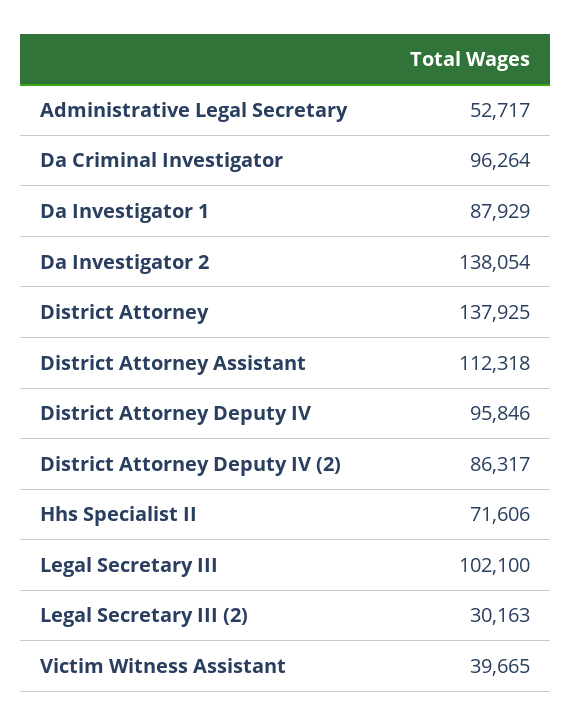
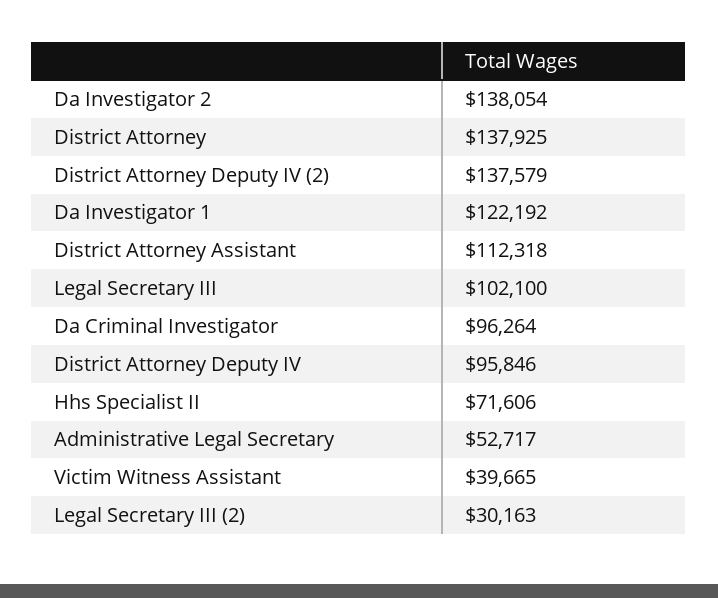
Da Investigator 1: 87929 -> 122192
District Attorney Deputy IV (2): 86317 -> 137579

